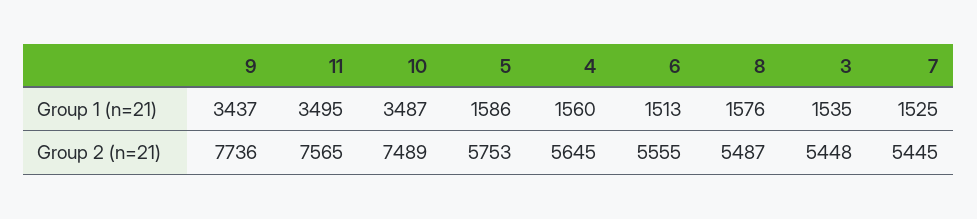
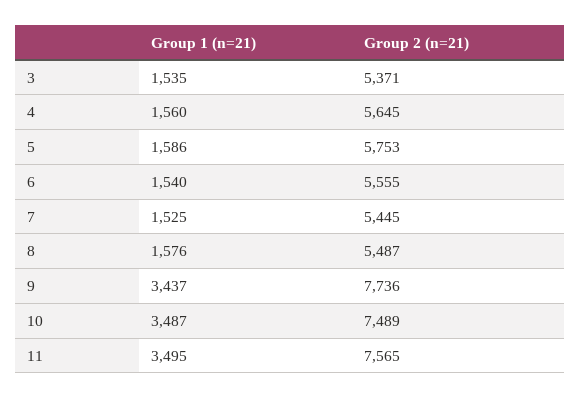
6, Group 1 (n=21): 1513 -> 1540
3, Group 2 (n=21): 5448 -> 5371

